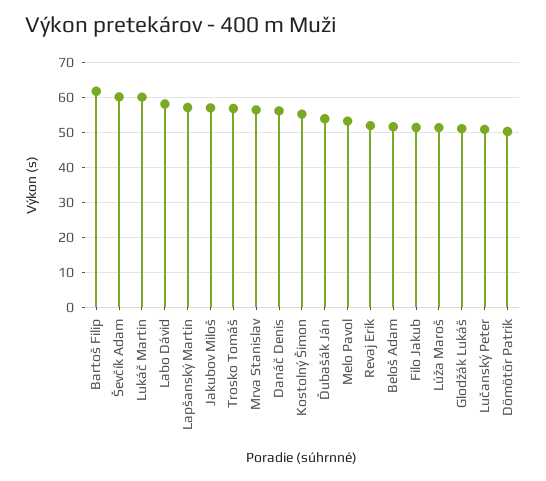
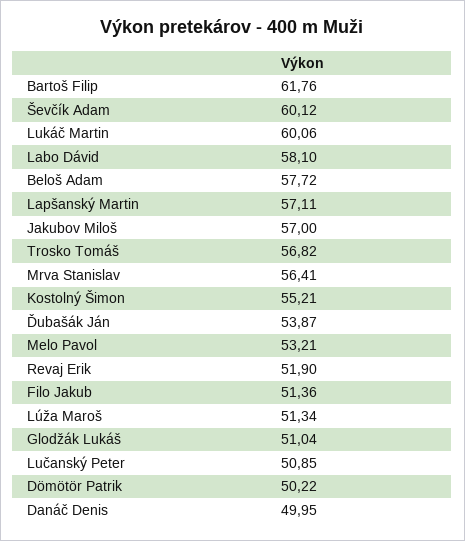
Danáč Denis: 56 -> 49.95
Beloš Adam: 52 -> 57.72

